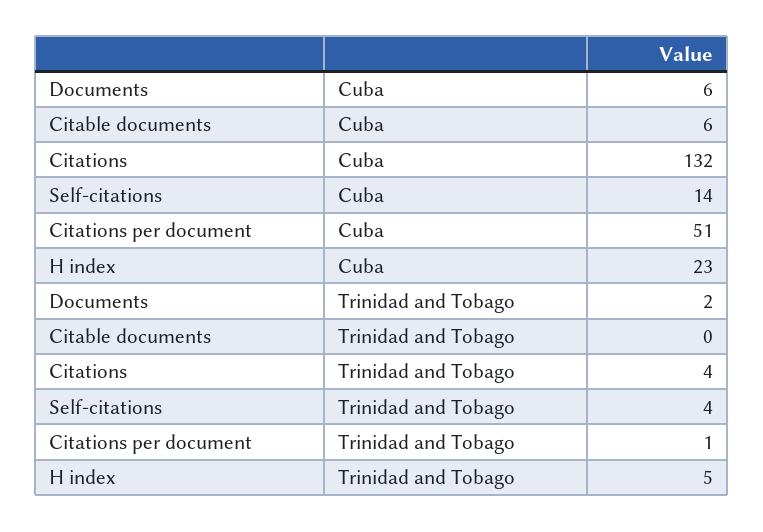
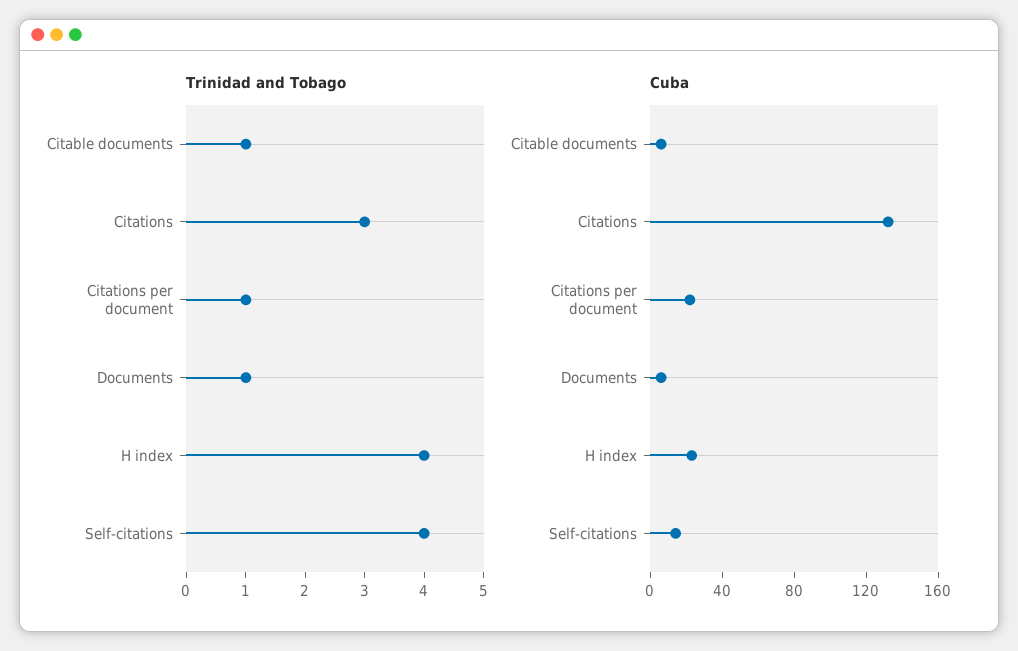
Cuba, Citations per document: 51 -> 20
Trinidad and Tobago, Documents: 2 -> 1
Trinidad and Tobago, Citable documents: 0 -> 1
Trinidad and Tobago, Citations: 4 -> 3
Trinidad and Tobago, H index: 5 -> 4

